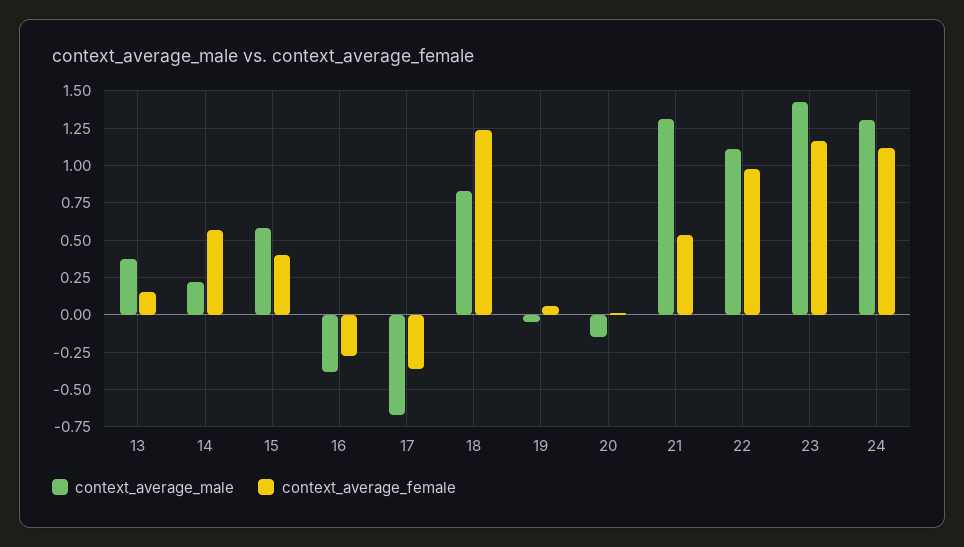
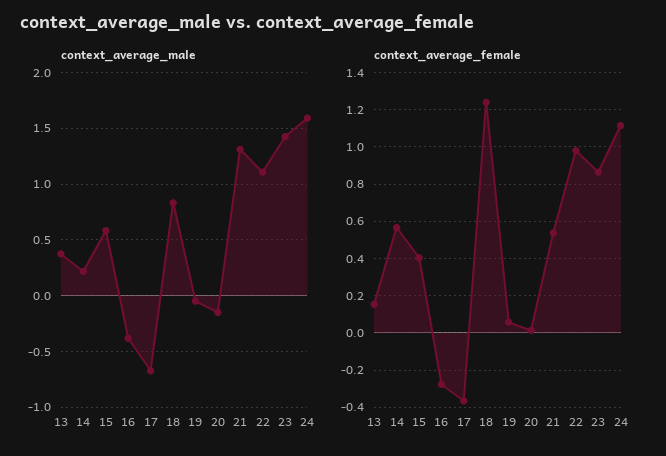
context_average_female, 23: 1.15 -> 0.85
context_average_male, 24: 1.3 -> 1.6

